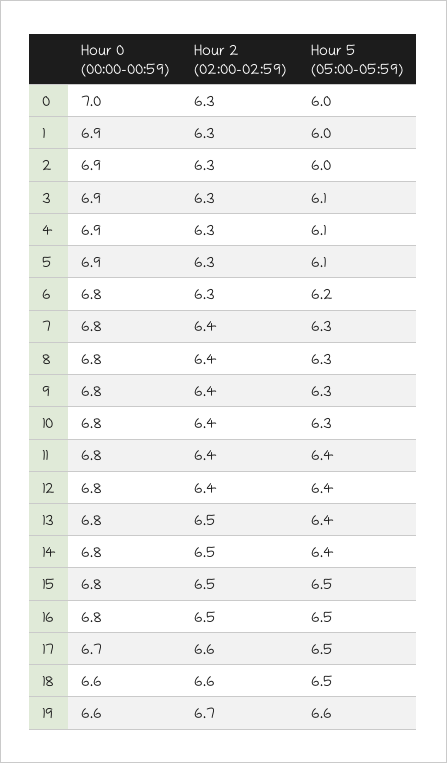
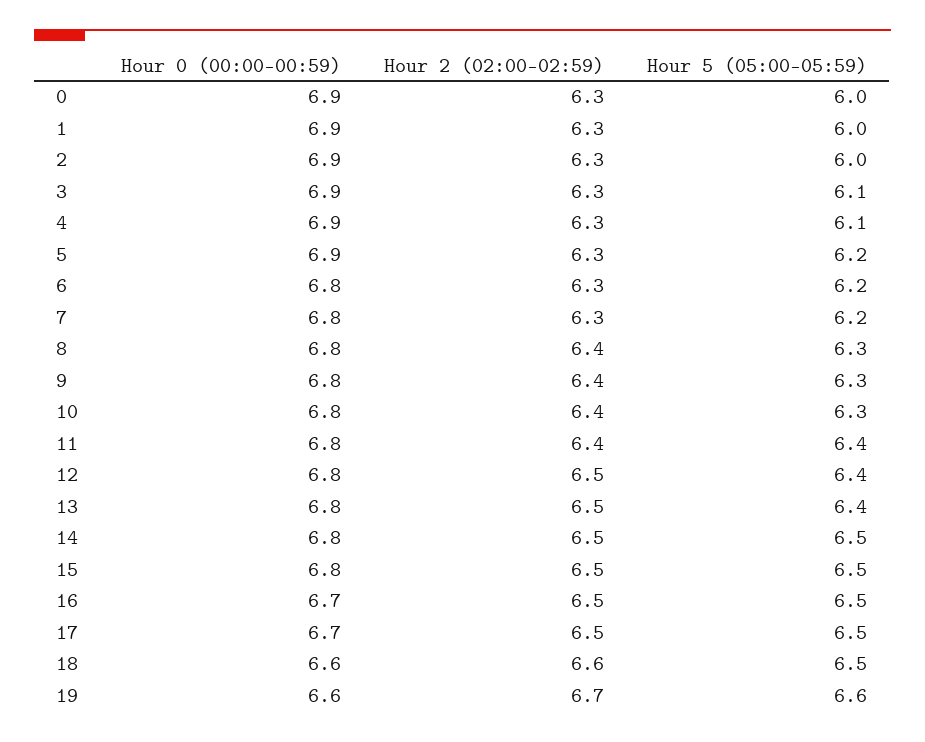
Hour 0 (00:00-00:59), 0: 7 -> 6.9
Hour 5 (05:00-05:59), 5: 6.1 -> 6.2
Hour 2 (02:00-02:59), 7: 6.4 -> 6.3
Hour 5 (05:00-05:59), 7: 6.3 -> 6.2
Hour 2 (02:00-02:59), 12: 6.4 -> 6.5
Hour 5 (05:00-05:59), 14: 6.4 -> 6.5
Hour 0 (00:00-00:59), 16: 6.8 -> 6.7
Hour 2 (02:00-02:59), 17: 6.6 -> 6.5

